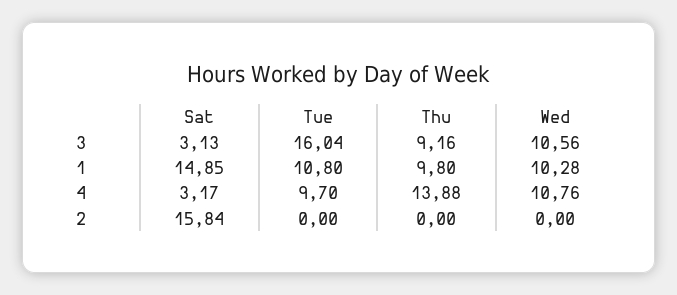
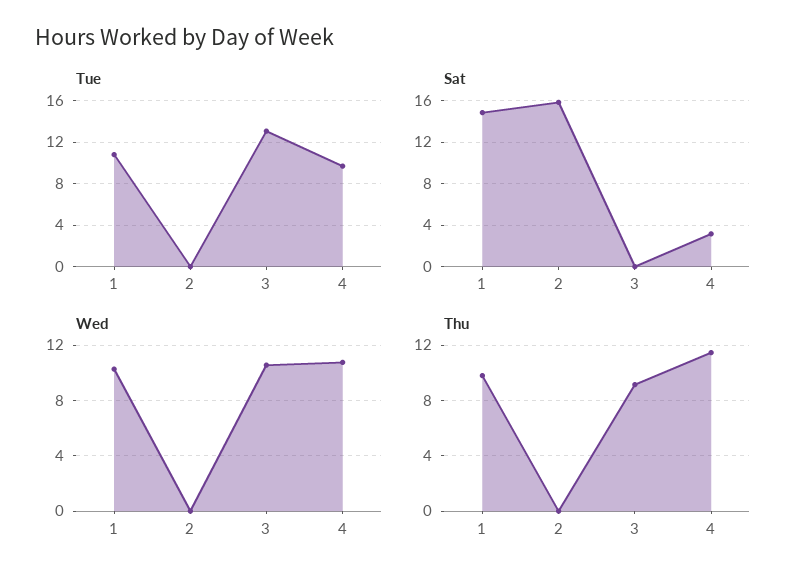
Sat, 3: 3.13 -> 0
Tue, 3: 16.04 -> 13
Thu, 4: 13.88 -> 11.5

